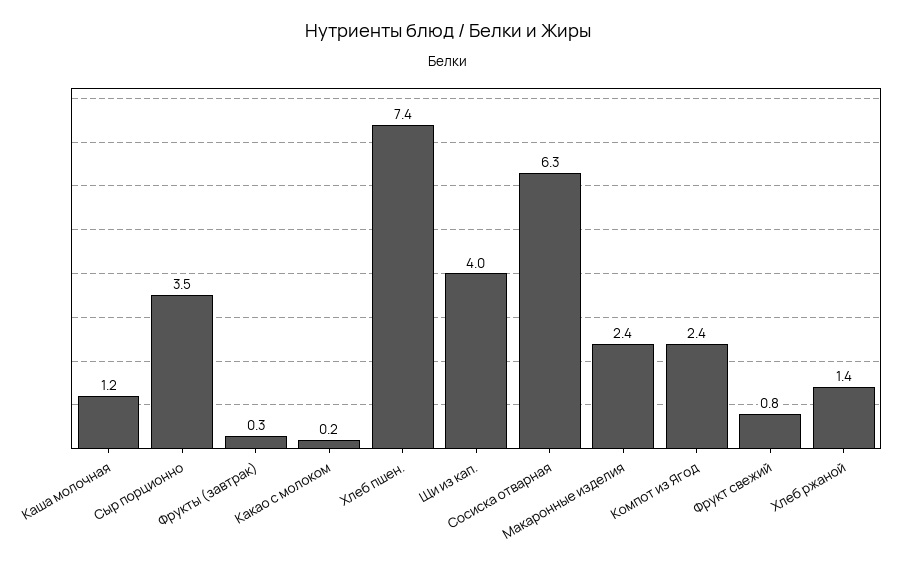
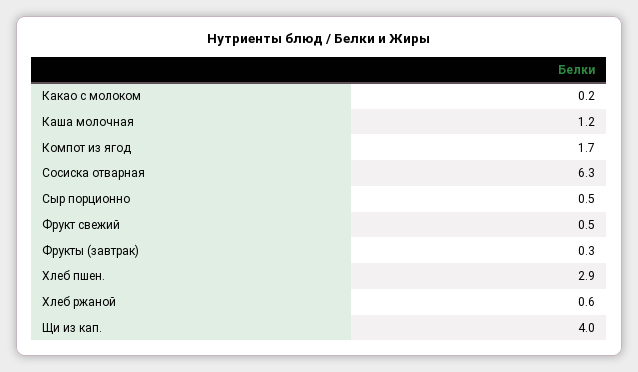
Сыр порционно: 3.5 -> 0.5
Хлеб пшен.: 7.4 -> 2.9
Макаронные изделия: 2.4 -> none
Компот из Ягод: 2.4 -> 1.7
Фрукт свежий: 0.8 -> 0.5
Хлеб ржаной: 1.4 -> 0.6

